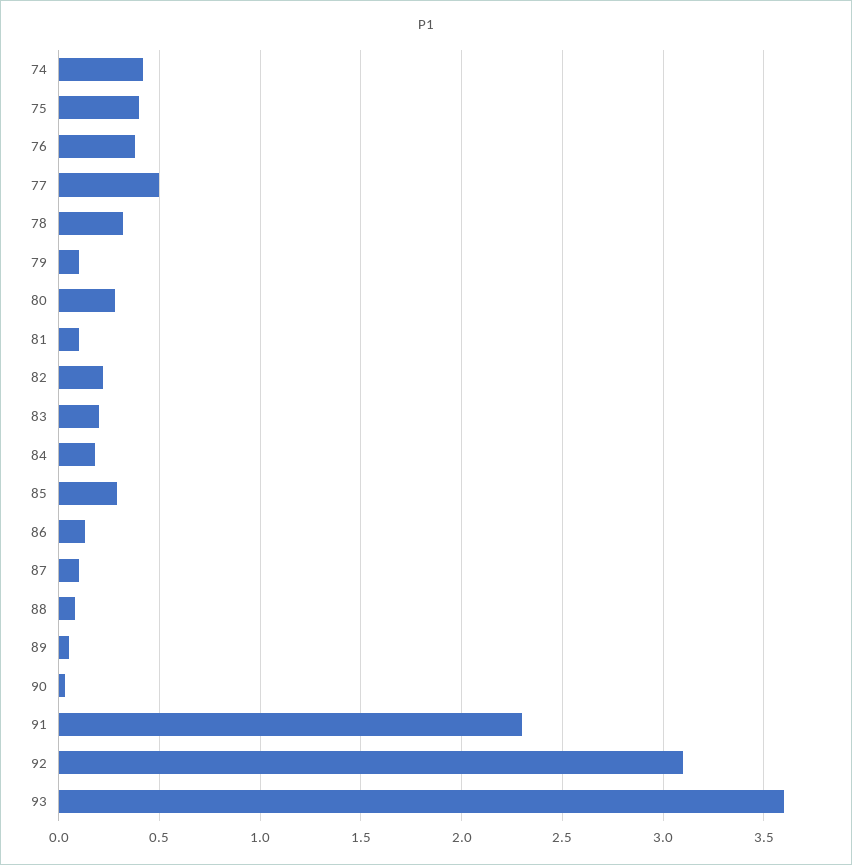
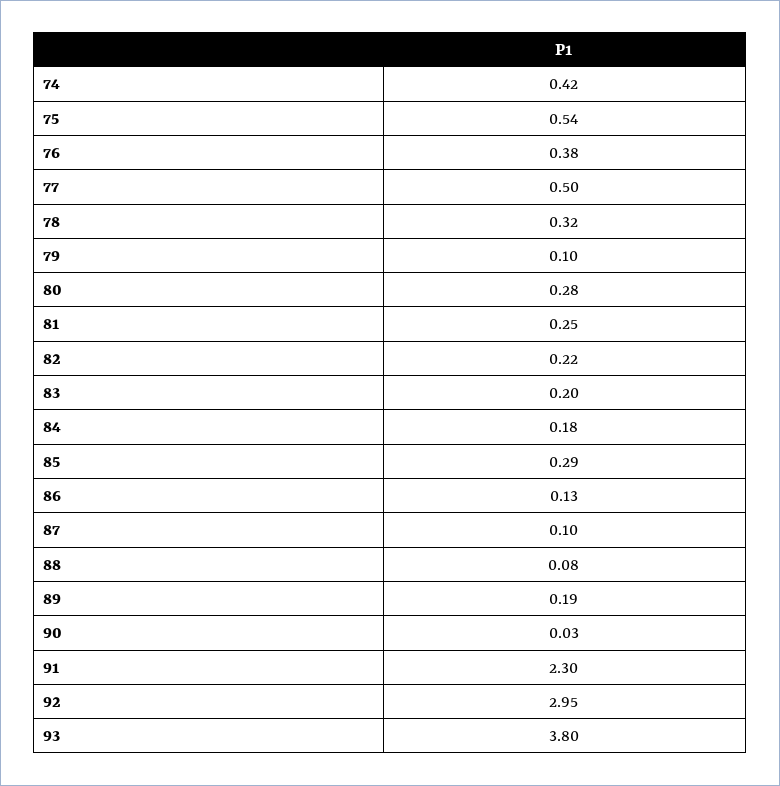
75: 0.4 -> 0.54
81: 0.1 -> 0.25
89: 0.05 -> 0.19
92: 3.1 -> 2.95
93: 3.6 -> 3.8

